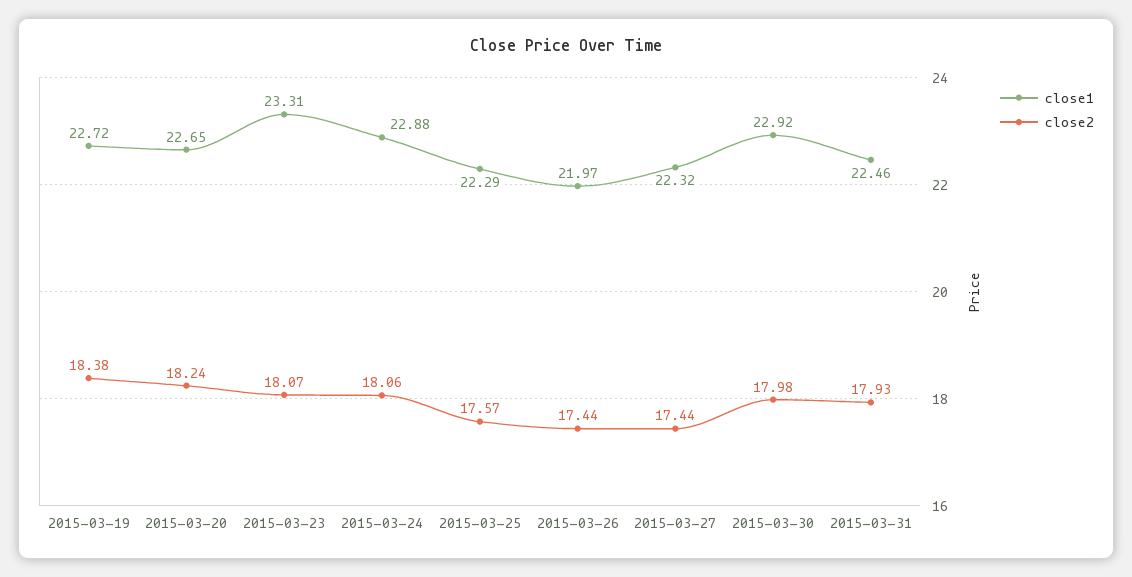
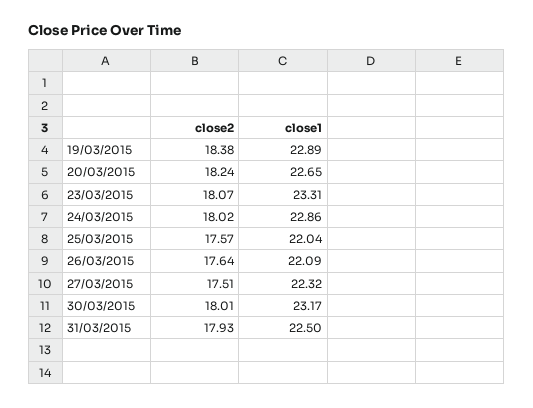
close1, 2015-03-19: 22.72 -> 22.89
close1, 2015-03-24: 22.88 -> 22.86
close2, 2015-03-24: 18.06 -> 18.02
close1, 2015-03-25: 22.29 -> 22.04
close1, 2015-03-26: 21.97 -> 22.09
close2, 2015-03-26: 17.44 -> 17.64
close2, 2015-03-27: 17.44 -> 17.51
close1, 2015-03-30: 22.92 -> 23.17
close2, 2015-03-30: 17.98 -> 18.01
close1, 2015-03-31: 22.46 -> 22.5

